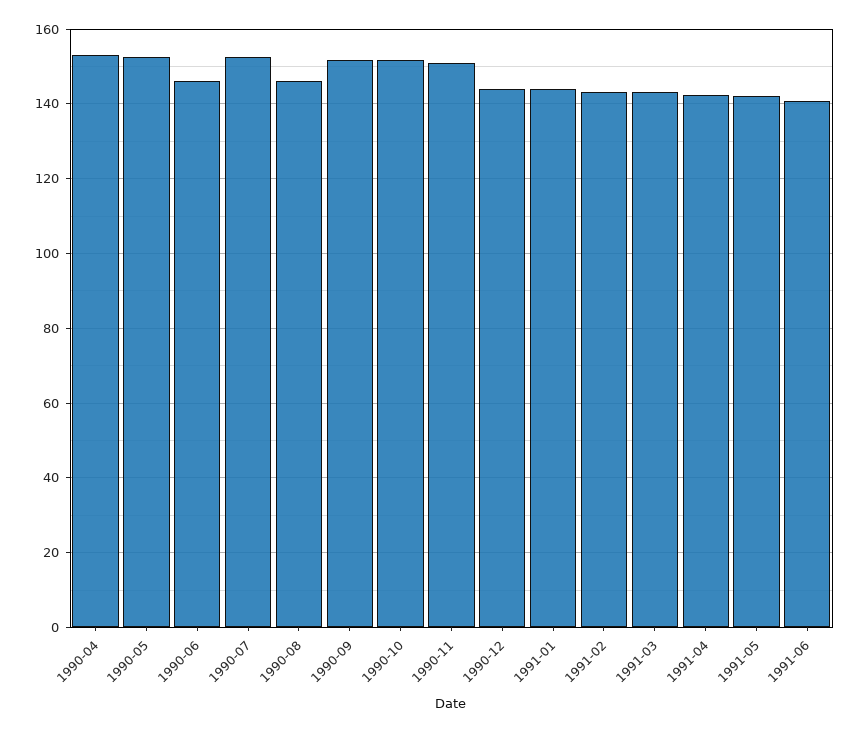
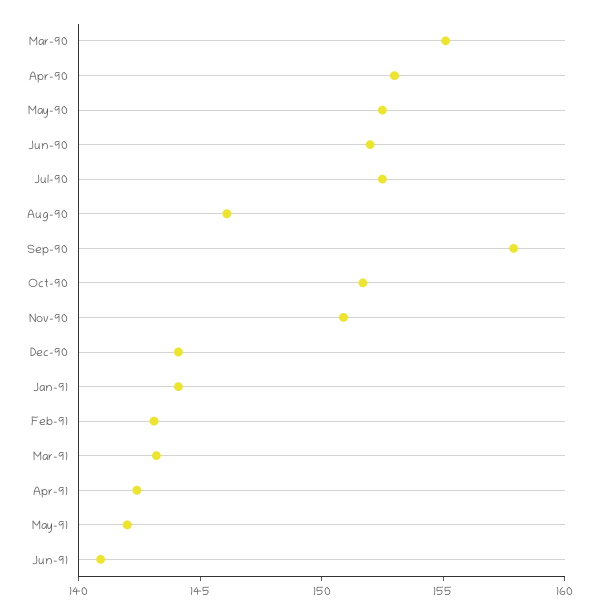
1990-06: 146 -> 152
1990-09: 152 -> 158
Mar-90: none -> 155

